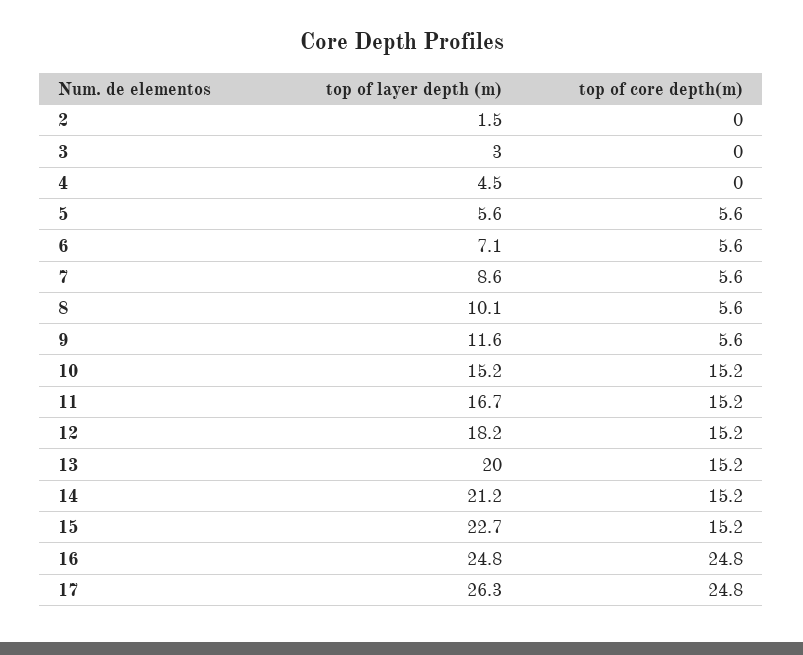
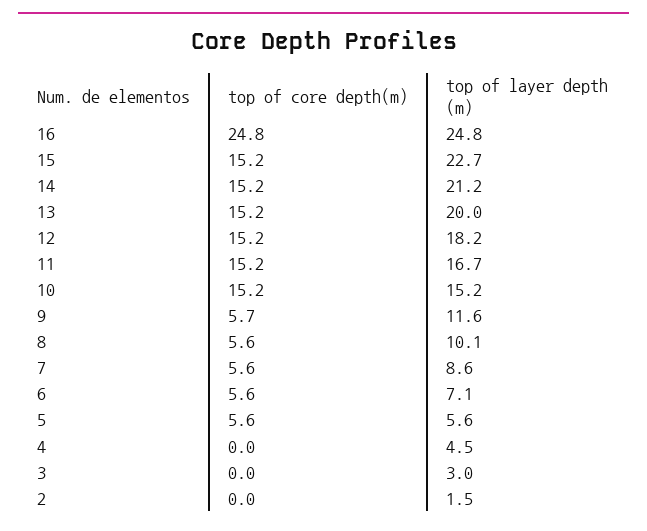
top of core depth(m), 9: 5.6 -> 5.7
top of layer depth (m), 17: 26.3 -> none
top of core depth(m), 17: 24.8 -> none

